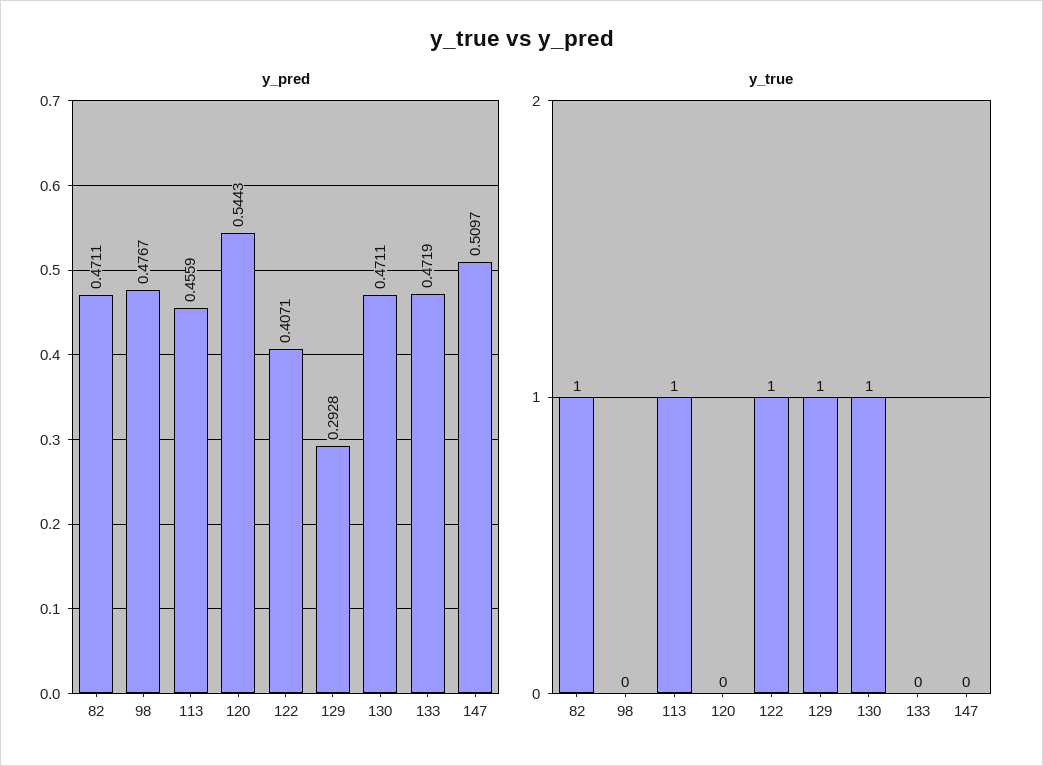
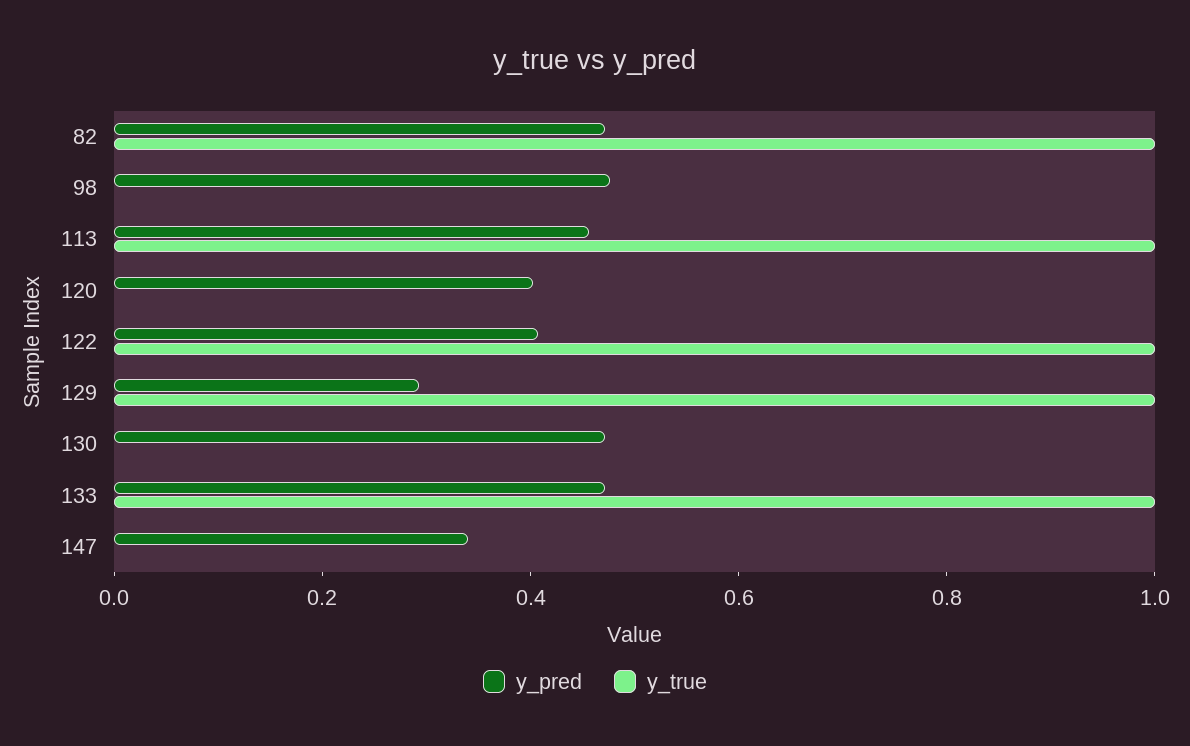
y_pred, 120: 0.5443 -> 0.4
y_pred, 147: 0.5097 -> 0.35
y_true, 130: 1 -> 0
y_true, 133: 0 -> 1

